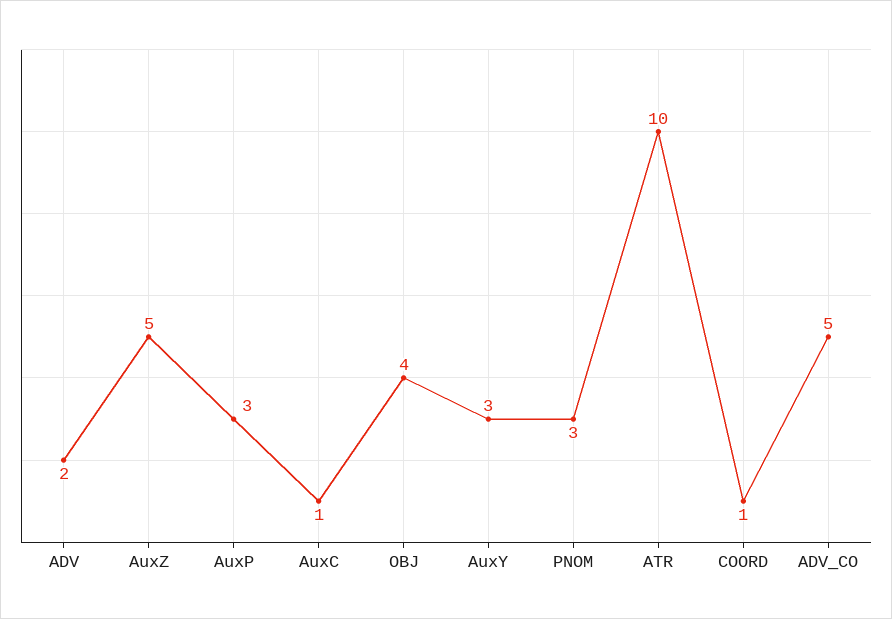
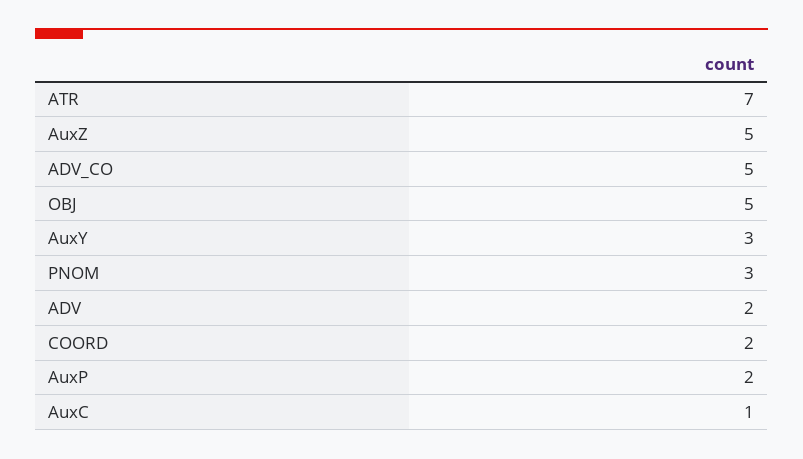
AuxP: 3 -> 2
OBJ: 4 -> 5
ATR: 10 -> 7
COORD: 1 -> 2

